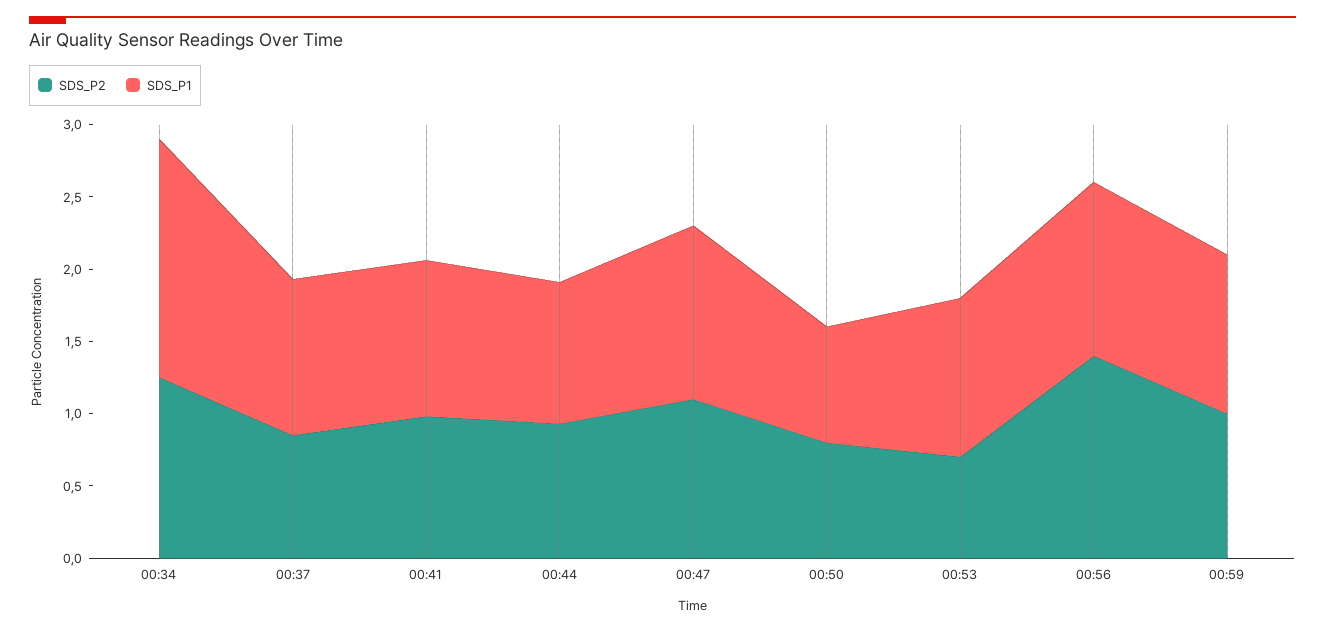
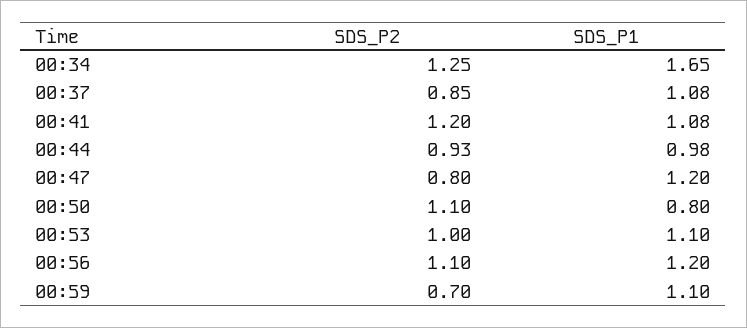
SDS_P2, 00:41: 1 -> 1.2
SDS_P2, 00:47: 1.1 -> 0.8
SDS_P2, 00:50: 0.8 -> 1.1
SDS_P2, 00:53: 0.7 -> 1
SDS_P2, 00:56: 1.4 -> 1.1
SDS_P2, 00:59: 1 -> 0.7

